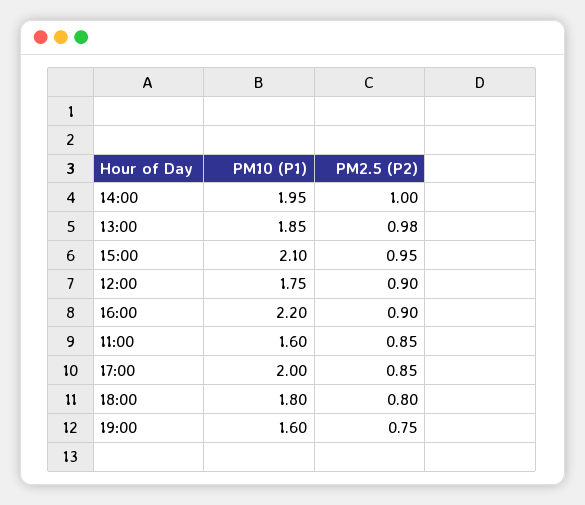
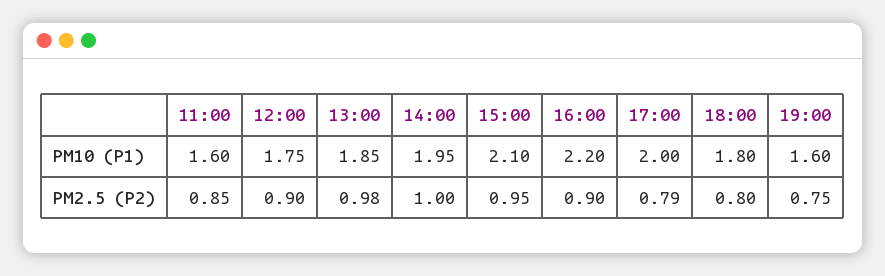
PM2.5 (P2), 17:00: 0.85 -> 0.79

